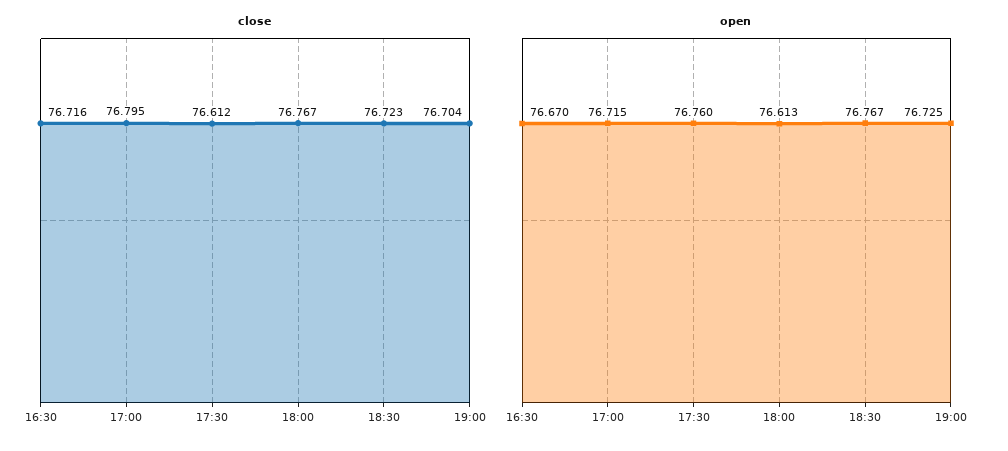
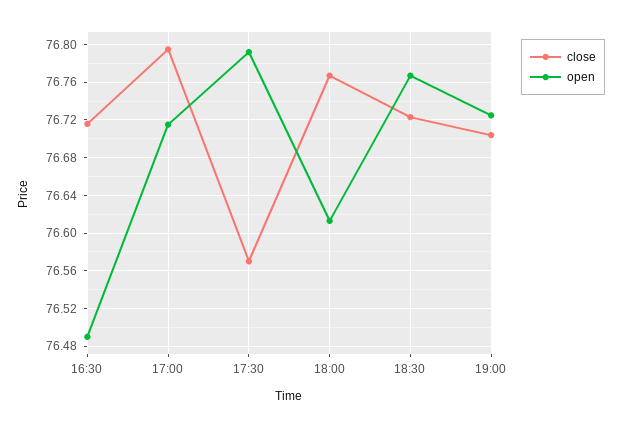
close, 17:30: 76.612 -> 76.57
open, 16:30: 76.67 -> 76.49
open, 17:30: 76.76 -> 76.79

